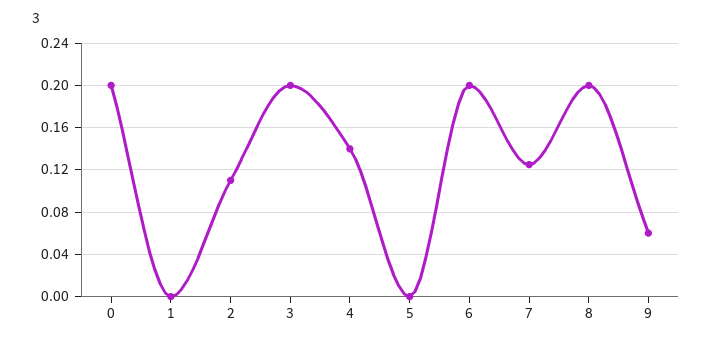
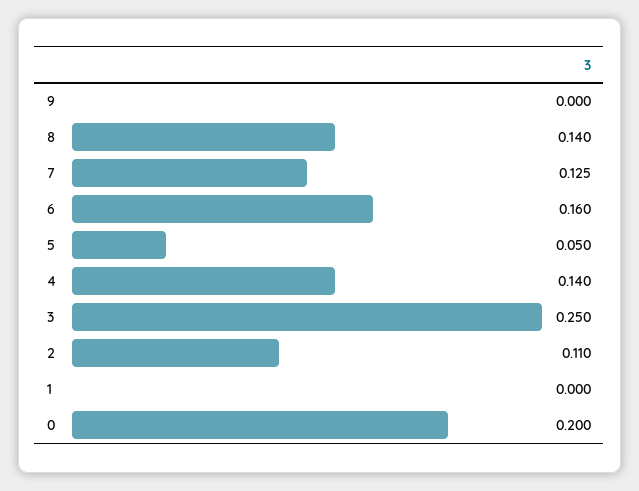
3: 0.2 -> 0.25
5: 0 -> 0.05
6: 0.2 -> 0.16
8: 0.2 -> 0.14
9: 0.06 -> 0

